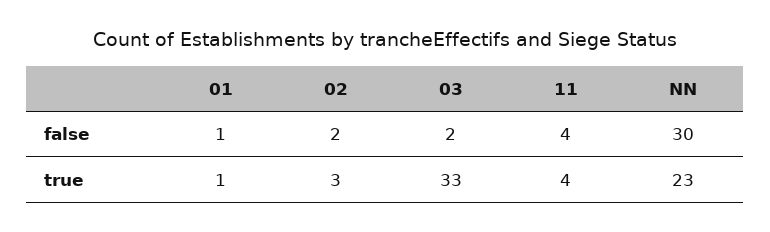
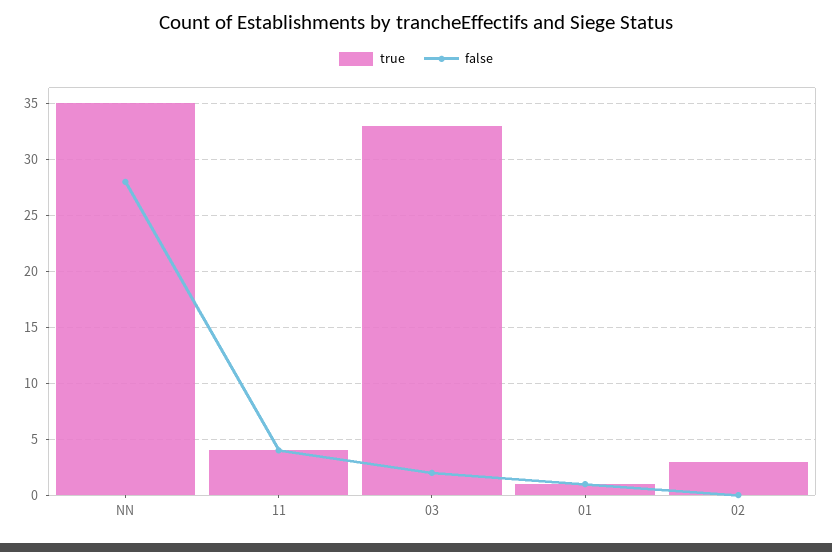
false, 02: 2 -> 0
false, NN: 30 -> 28
true, NN: 23 -> 35

